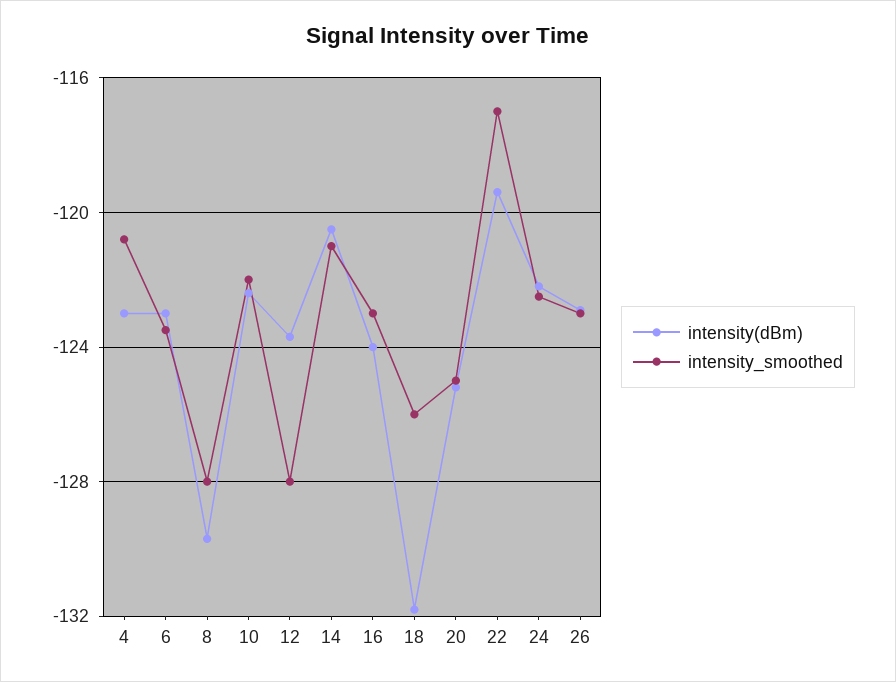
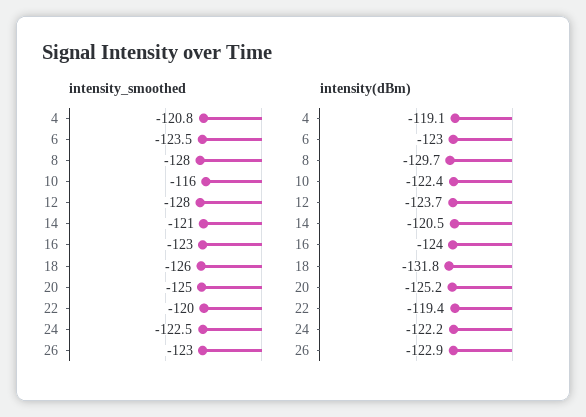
intensity(dBm), 4: -123 -> -119.1
intensity_smoothed, 10: -122 -> -116
intensity_smoothed, 22: -117 -> -120

